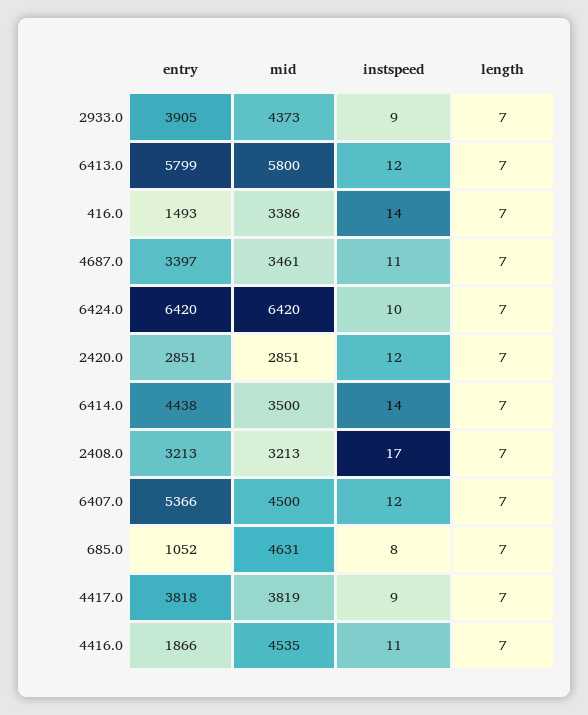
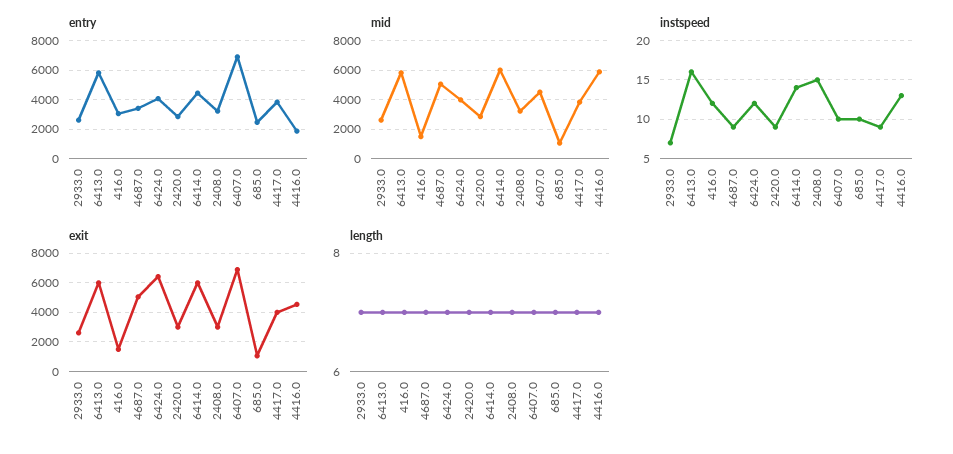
entry, 2933.0: 3905 -> 2500
mid, 2933.0: 4373 -> 2500
instspeed, 2933.0: 9 -> 7
instspeed, 6413.0: 12 -> 16
entry, 416.0: 1493 -> 3000
mid, 416.0: 3386 -> 1500
instspeed, 416.0: 14 -> 12
mid, 4687.0: 3461 -> 5000
instspeed, 4687.0: 11 -> 9
entry, 6424.0: 6420 -> 4000
mid, 6424.0: 6420 -> 4000
instspeed, 6424.0: 10 -> 12
instspeed, 2420.0: 12 -> 9
mid, 6414.0: 3500 -> 6000
instspeed, 2408.0: 17 -> 15
entry, 6407.0: 5366 -> 7000
instspeed, 6407.0: 12 -> 10
entry, 685.0: 1052 -> 2500
mid, 685.0: 4631 -> 1000
instspeed, 685.0: 8 -> 10
mid, 4416.0: 4535 -> 6000
instspeed, 4416.0: 11 -> 13
exit, 2933.0: none -> 2500
exit, 6413.0: none -> 6000
exit, 416.0: none -> 1500
exit, 4687.0: none -> 5000
exit, 6424.0: none -> 6500
exit, 2420.0: none -> 3000
exit, 6414.0: none -> 6000
exit, 2408.0: none -> 3000
exit, 6407.0: none -> 7000
exit, 685.0: none -> 1000
exit, 4417.0: none -> 4000
exit, 4416.0: none -> 4500

